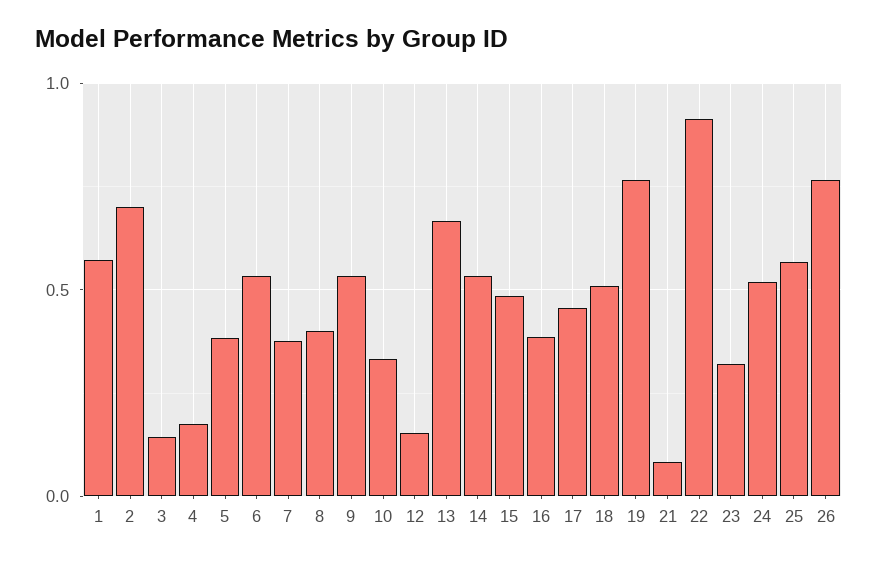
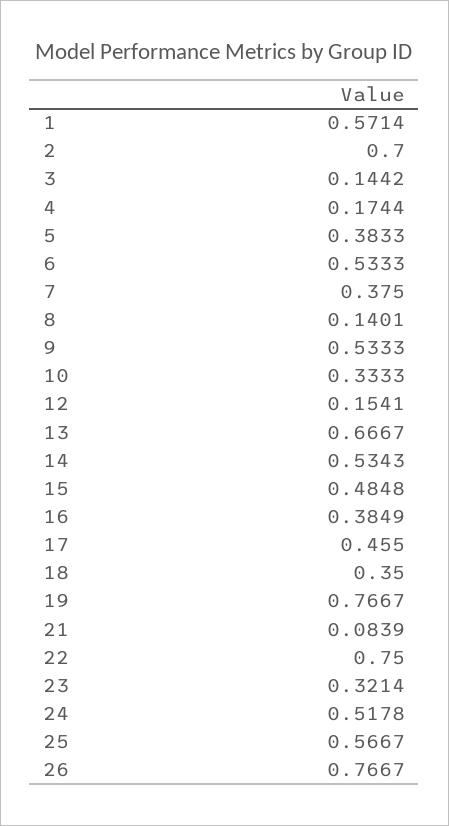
8: 0.4 -> 0.1401
18: 0.5 -> 0.35
22: 0.9 -> 0.75

